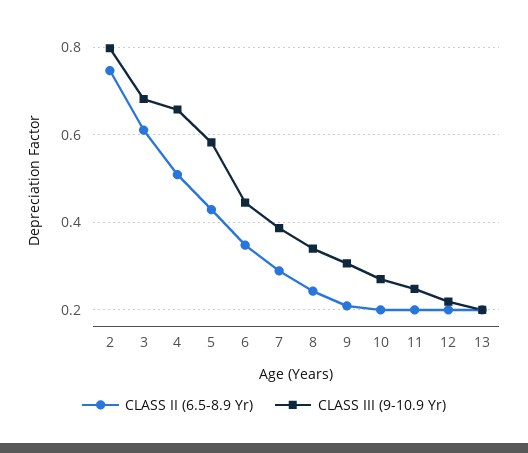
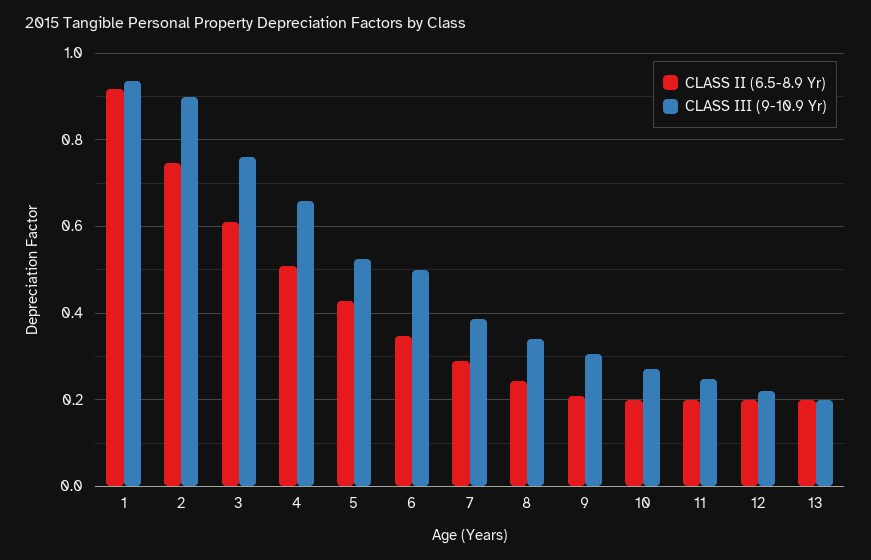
CLASS III (9-10.9 Yr), 2: 0.8 -> 0.9
CLASS III (9-10.9 Yr), 3: 0.68 -> 0.76
CLASS III (9-10.9 Yr), 5: 0.58 -> 0.52
CLASS III (9-10.9 Yr), 6: 0.44 -> 0.5
CLASS II (6.5-8.9 Yr), 1: none -> 0.92
CLASS III (9-10.9 Yr), 1: none -> 0.94

